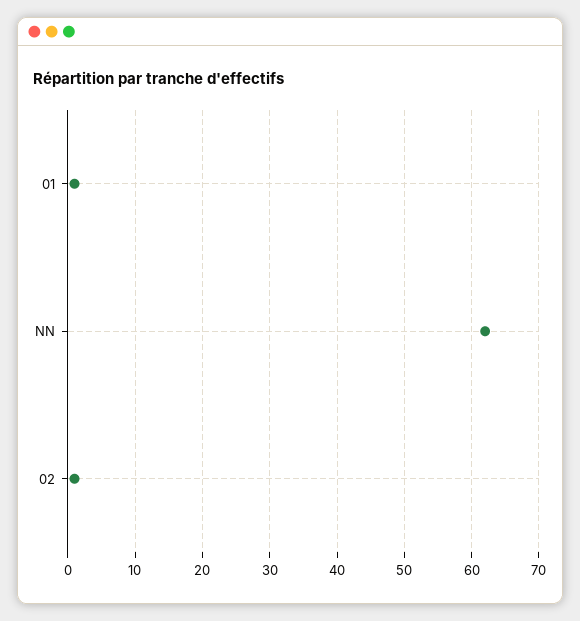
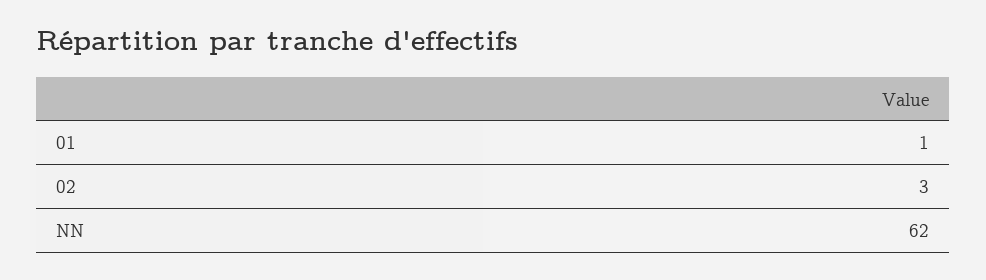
02: 1 -> 3

